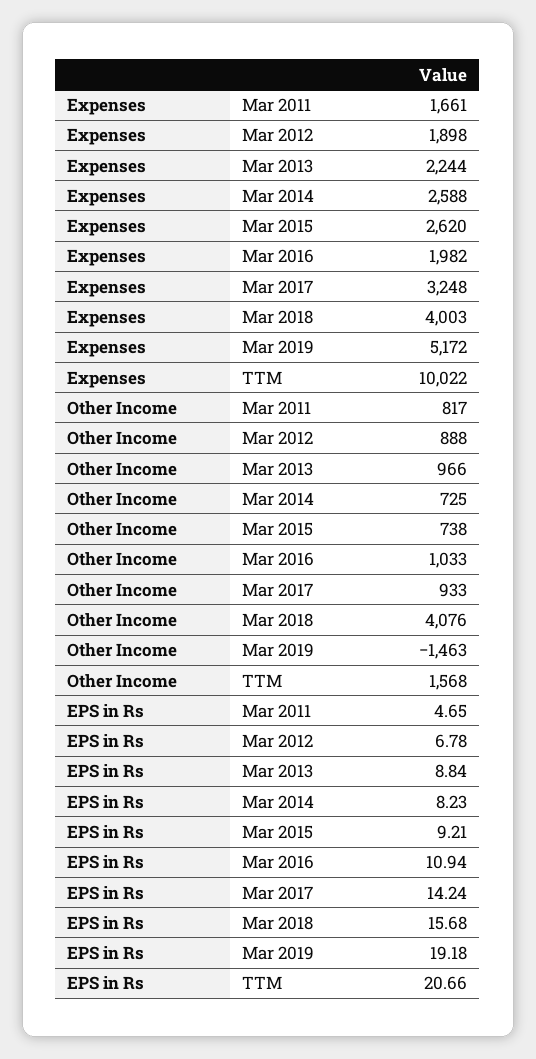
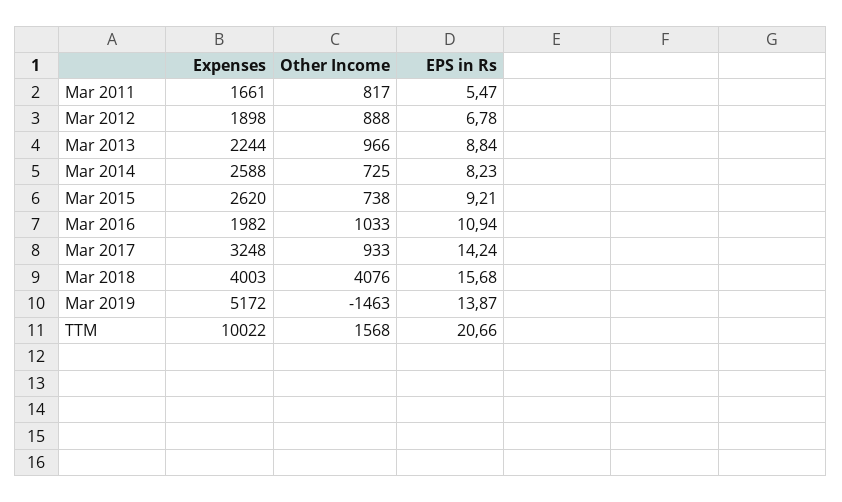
EPS in Rs, Mar 2011: 4.65 -> 5.47
EPS in Rs, Mar 2019: 19.18 -> 13.87

